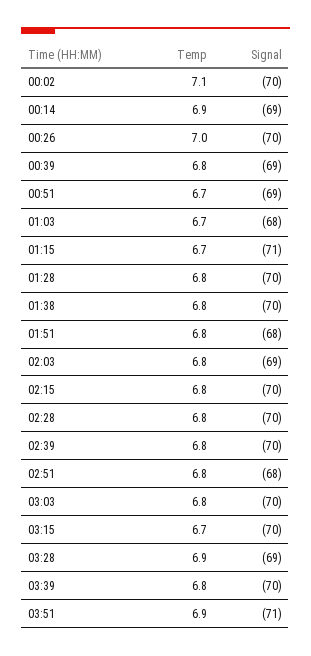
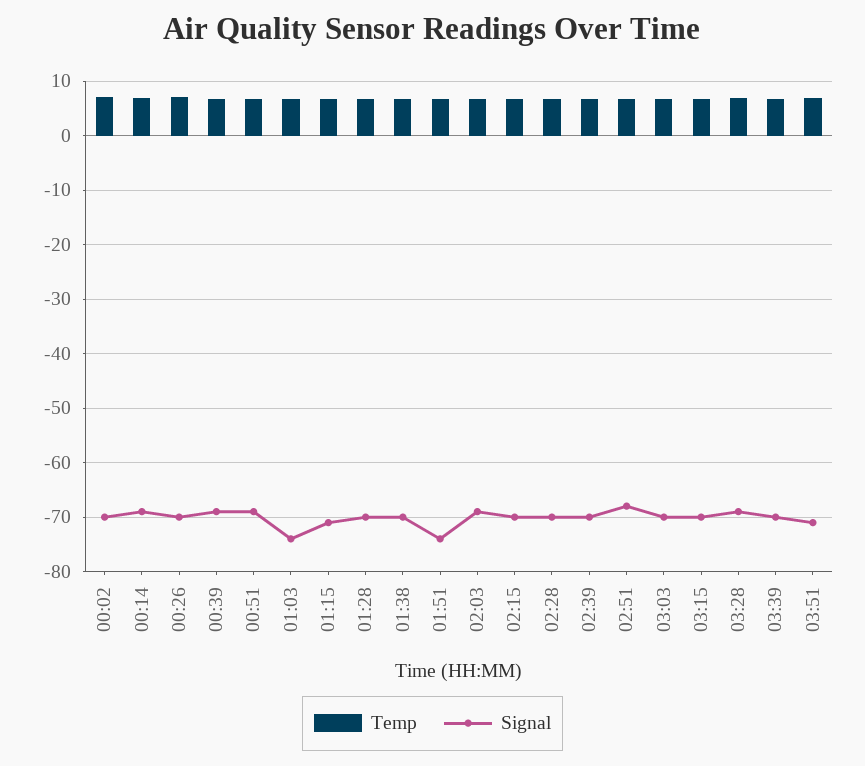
Signal, 01:03: -68 -> -74
Signal, 01:51: -68 -> -74

